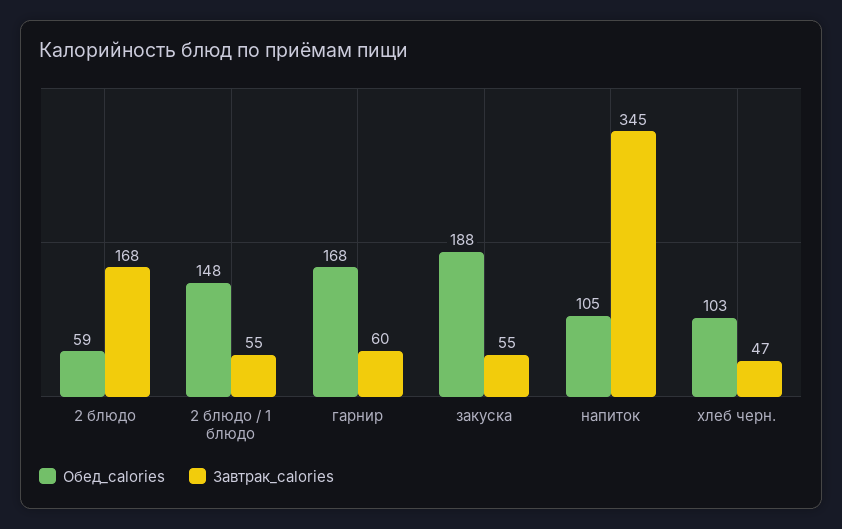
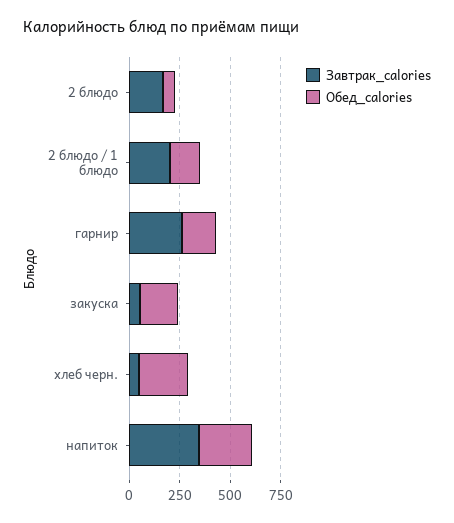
Завтрак_calories, 2 блюдо / 1 блюдо: 55 -> 200
Завтрак_calories, гарнир: 60 -> 250
Обед_calories, напиток: 105 -> 250
Обед_calories, хлеб черн.: 103 -> 250

